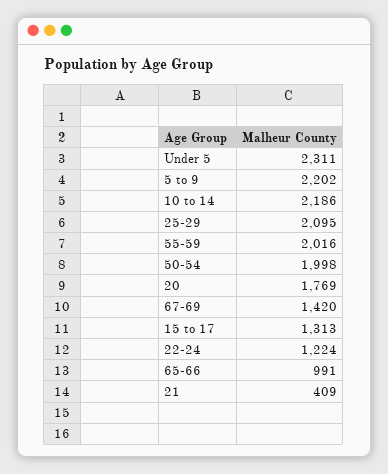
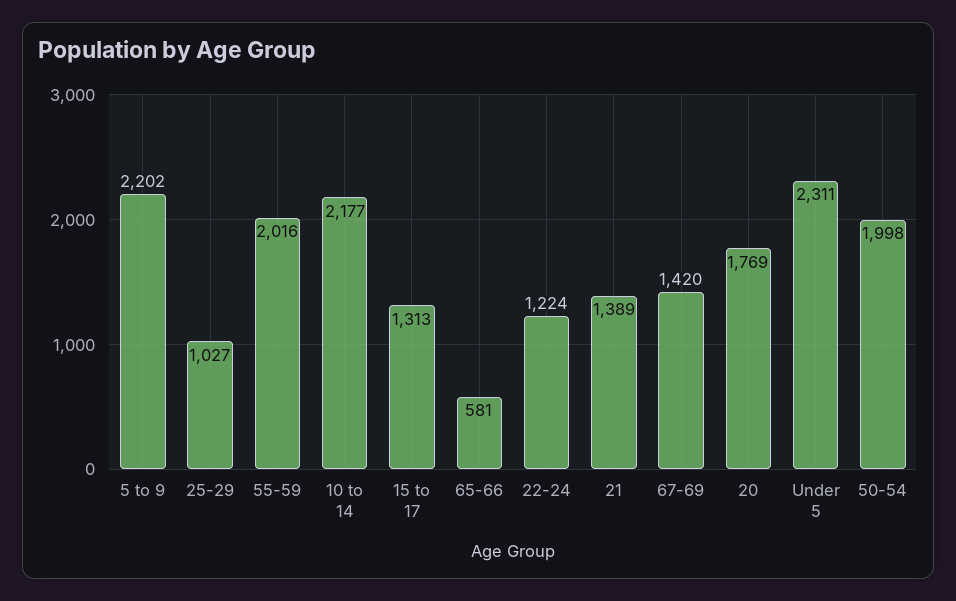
10 to 14: 2186 -> 2177
25-29: 2095 -> 1027
65-66: 991 -> 581
21: 409 -> 1389

